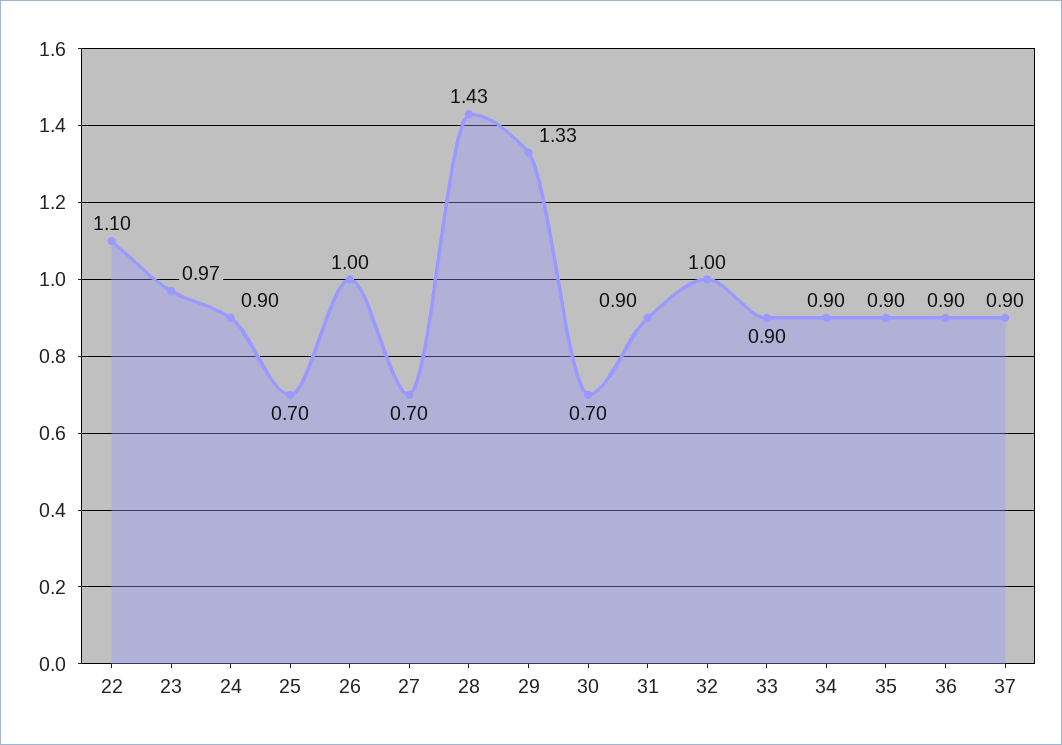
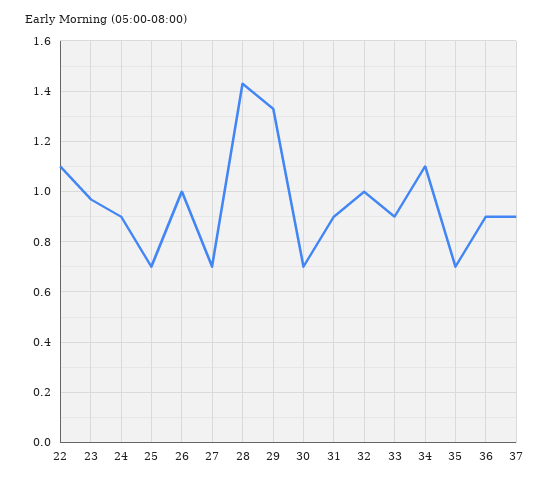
34: 0.9 -> 1.1
35: 0.9 -> 0.7

